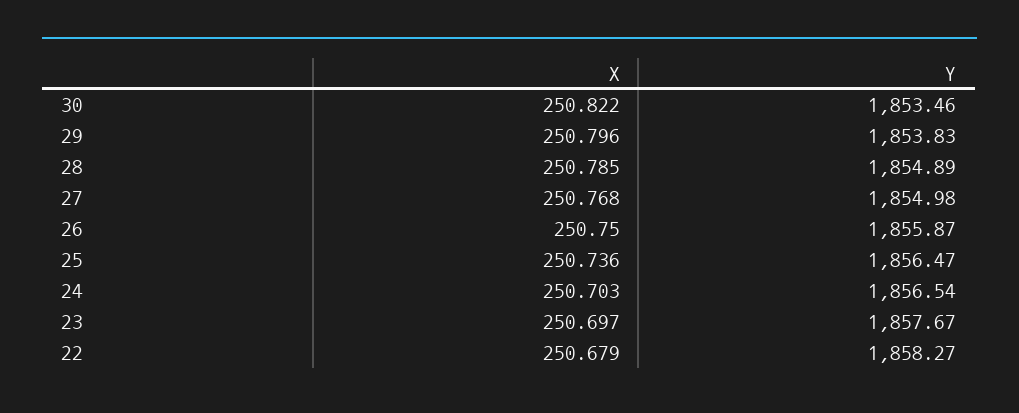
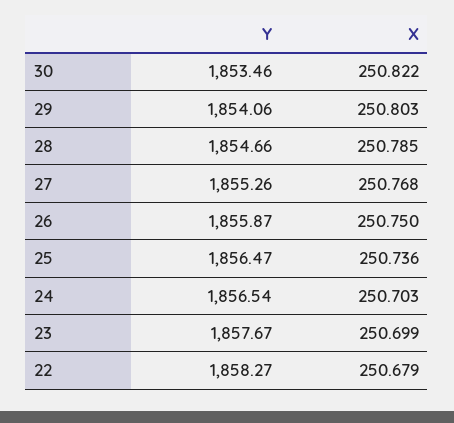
X, 29: 250.796 -> 250.803
Y, 29: 1853.83 -> 1854.06
Y, 28: 1854.89 -> 1854.66
Y, 27: 1854.98 -> 1855.26
X, 23: 250.697 -> 250.699

